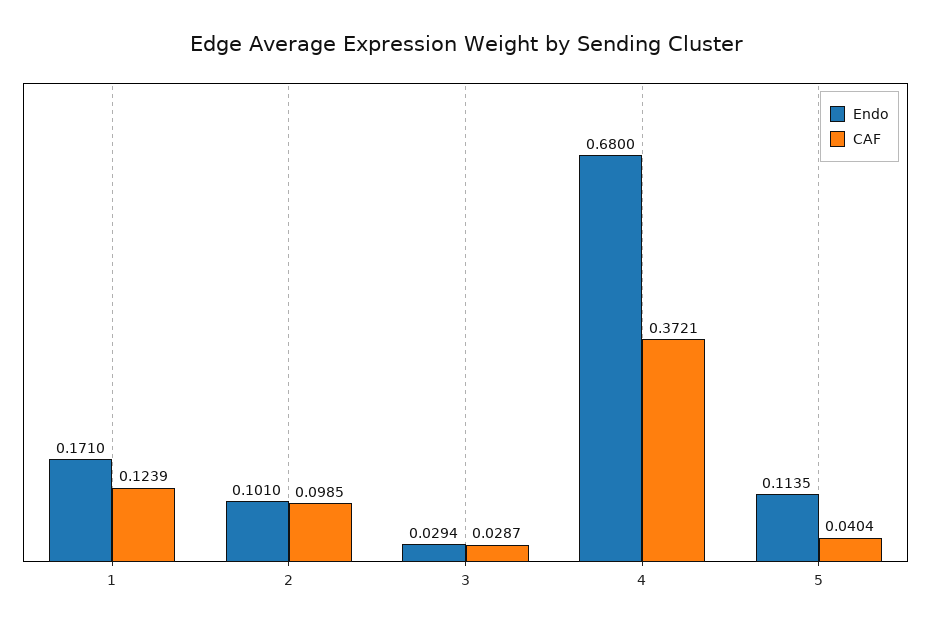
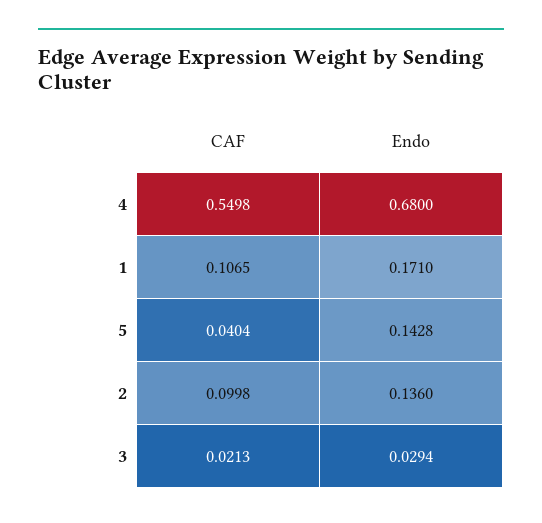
CAF, 1: 0.1239 -> 0.1065
Endo, 2: 0.101 -> 0.136
CAF, 2: 0.0985 -> 0.0998
CAF, 3: 0.0287 -> 0.0213
CAF, 4: 0.3721 -> 0.5498
Endo, 5: 0.1135 -> 0.1428

